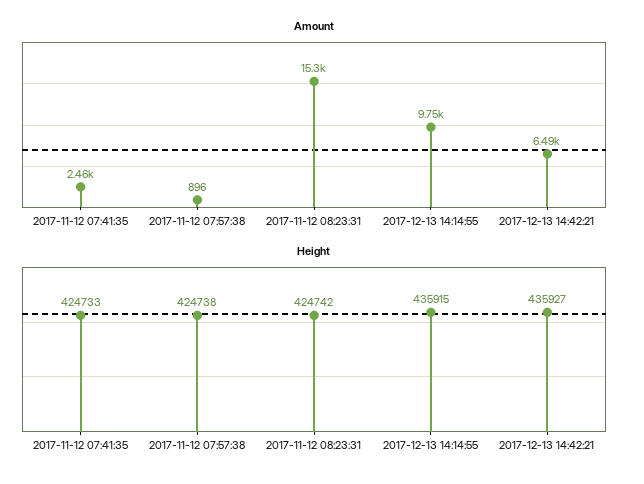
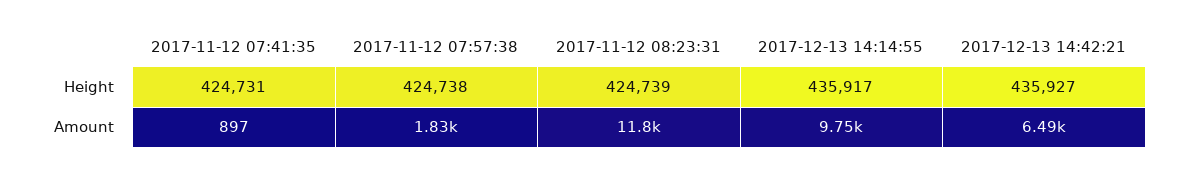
Amount, 2017-11-12 07:41:35: 2460 -> 897
Amount, 2017-11-12 07:57:38: 896 -> 1830
Amount, 2017-11-12 08:23:31: 15300 -> 11800
Height, 2017-11-12 07:41:35: 424733 -> 424731
Height, 2017-11-12 08:23:31: 424742 -> 424739
Height, 2017-12-13 14:14:55: 435915 -> 435917

